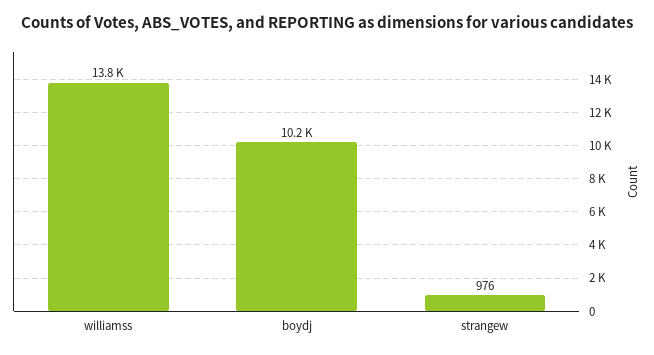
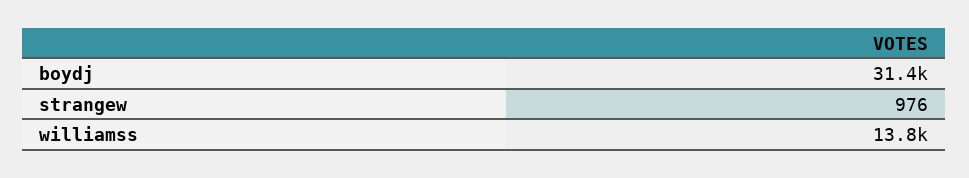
boydj: 10200 -> 31400

